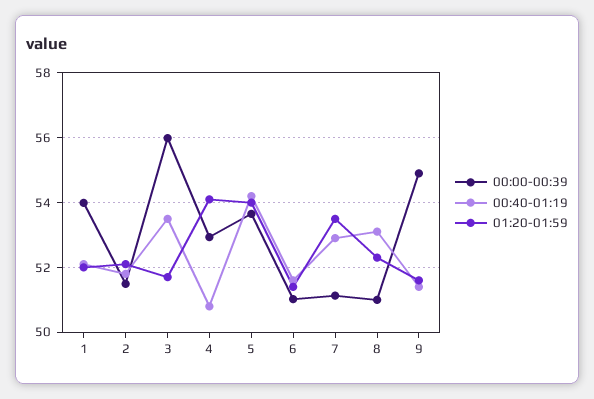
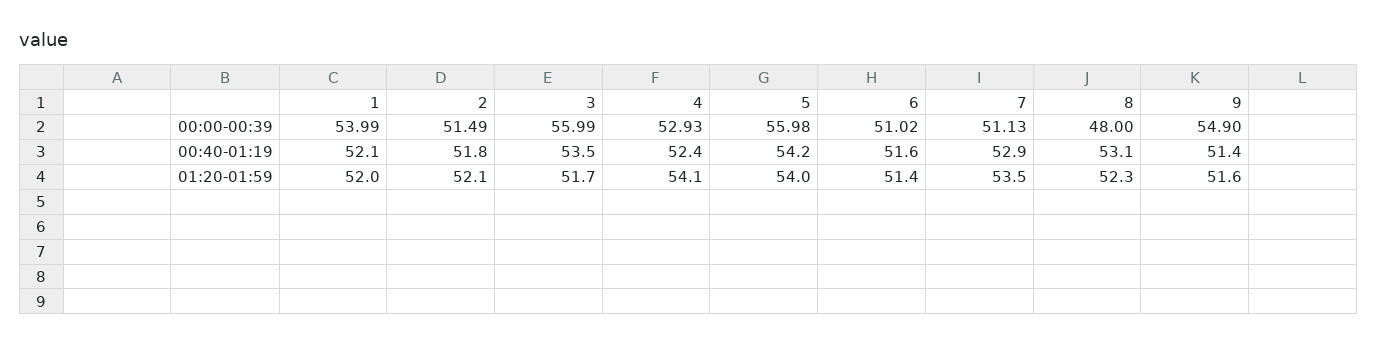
00:40-01:19, 4: 50.8 -> 52.4
00:00-00:39, 5: 53.6 -> 55.98
00:00-00:39, 8: 51 -> 48

